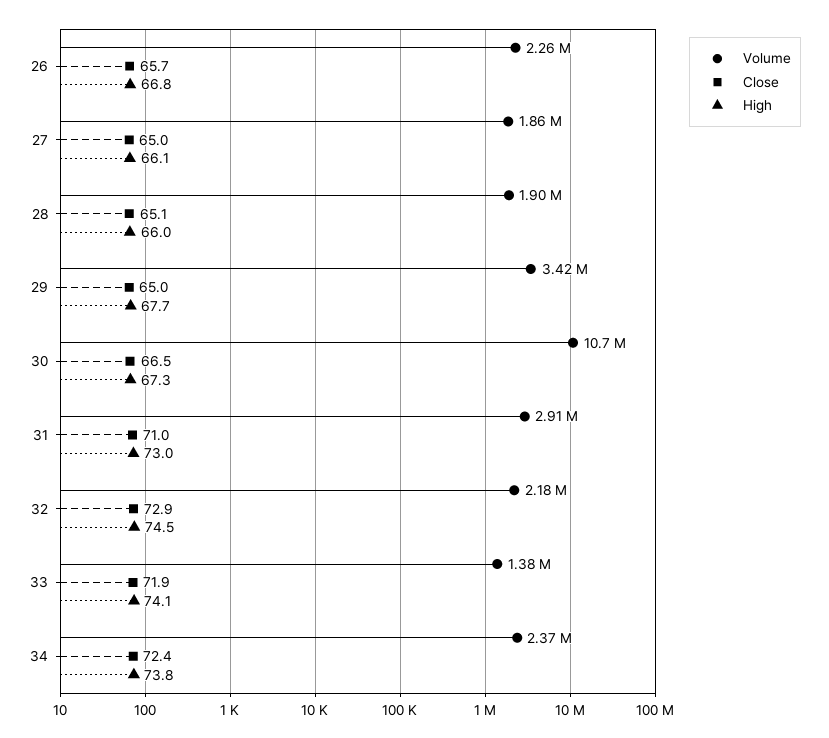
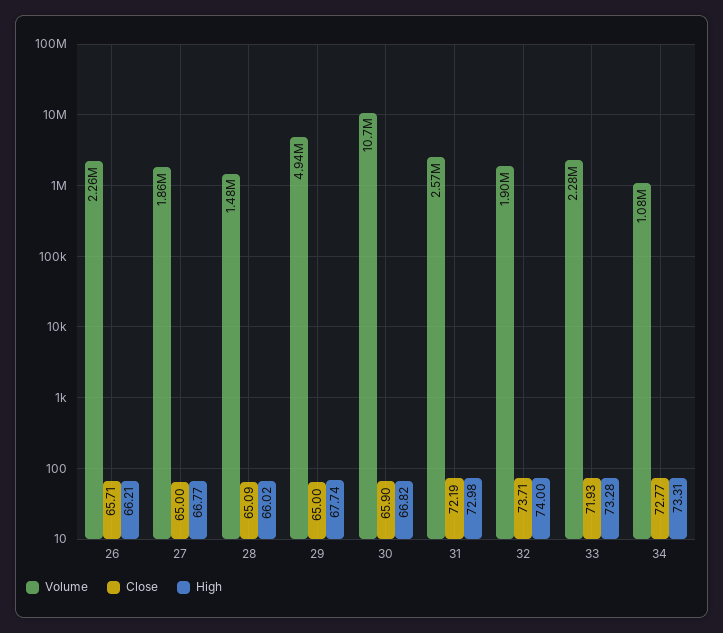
High, 26: 66.8 -> 66.21
High, 27: 66.1 -> 66.77
Volume, 28: 1900000 -> 1480000
Volume, 29: 3420000 -> 4940000
Close, 30: 66.5 -> 65.9
High, 30: 67.3 -> 66.82
Volume, 31: 2910000 -> 2570000
Close, 31: 71 -> 72.19
Volume, 32: 2180000 -> 1900000
Close, 32: 72.9 -> 73.71
High, 32: 74.5 -> 74
Volume, 33: 1380000 -> 2280000
High, 33: 74.1 -> 73.28
Volume, 34: 2370000 -> 1080000
Close, 34: 72.4 -> 72.77
High, 34: 73.8 -> 73.31

